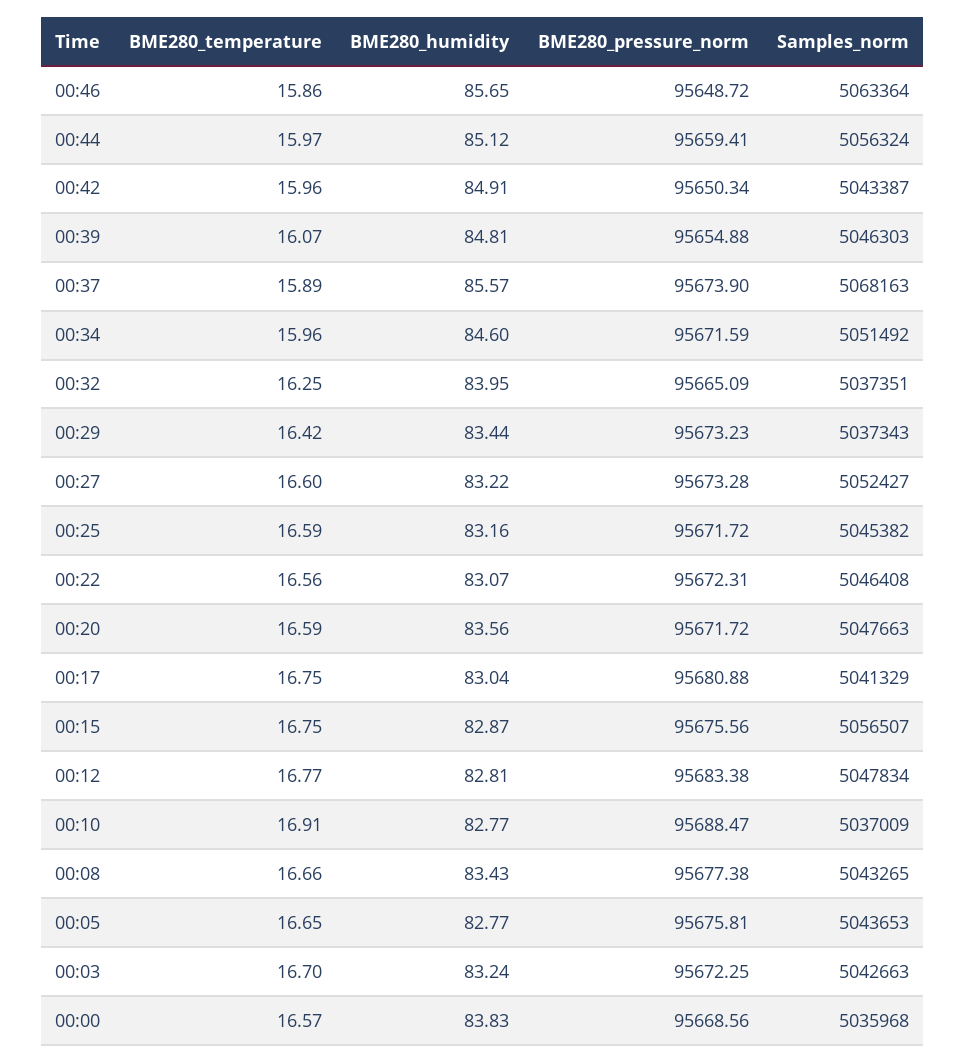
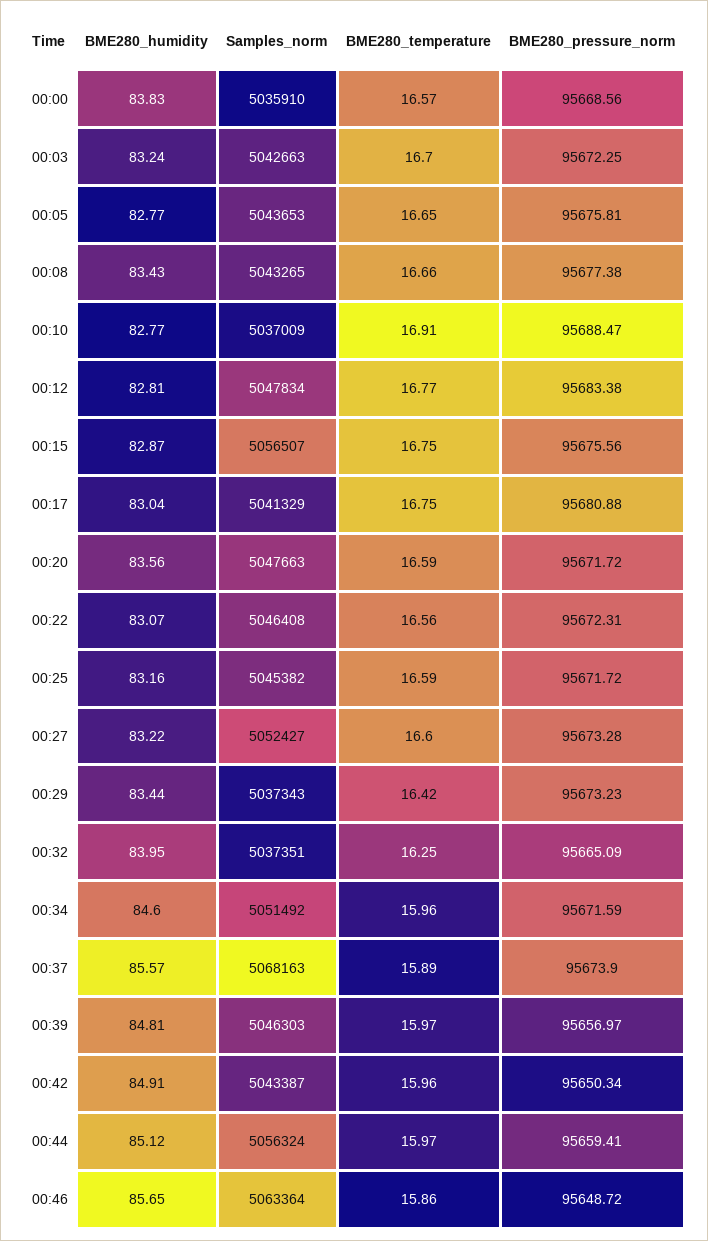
BME280_temperature, 00:39: 16.07 -> 15.97
BME280_pressure_norm, 00:39: 95654.88 -> 95656.97
Samples_norm, 00:00: 5035968 -> 5035910

